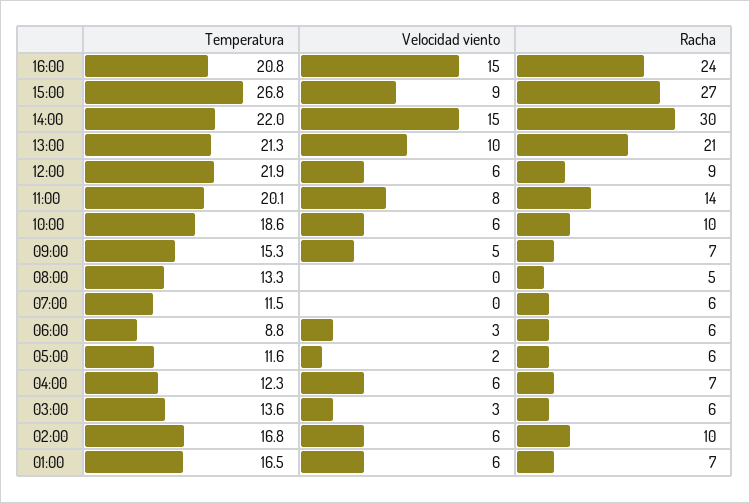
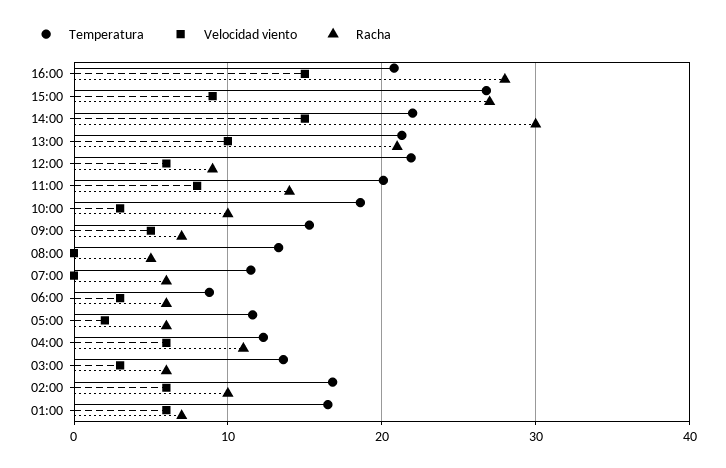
Racha, 16:00: 24 -> 28
Velocidad viento, 10:00: 6 -> 3
Racha, 04:00: 7 -> 11

